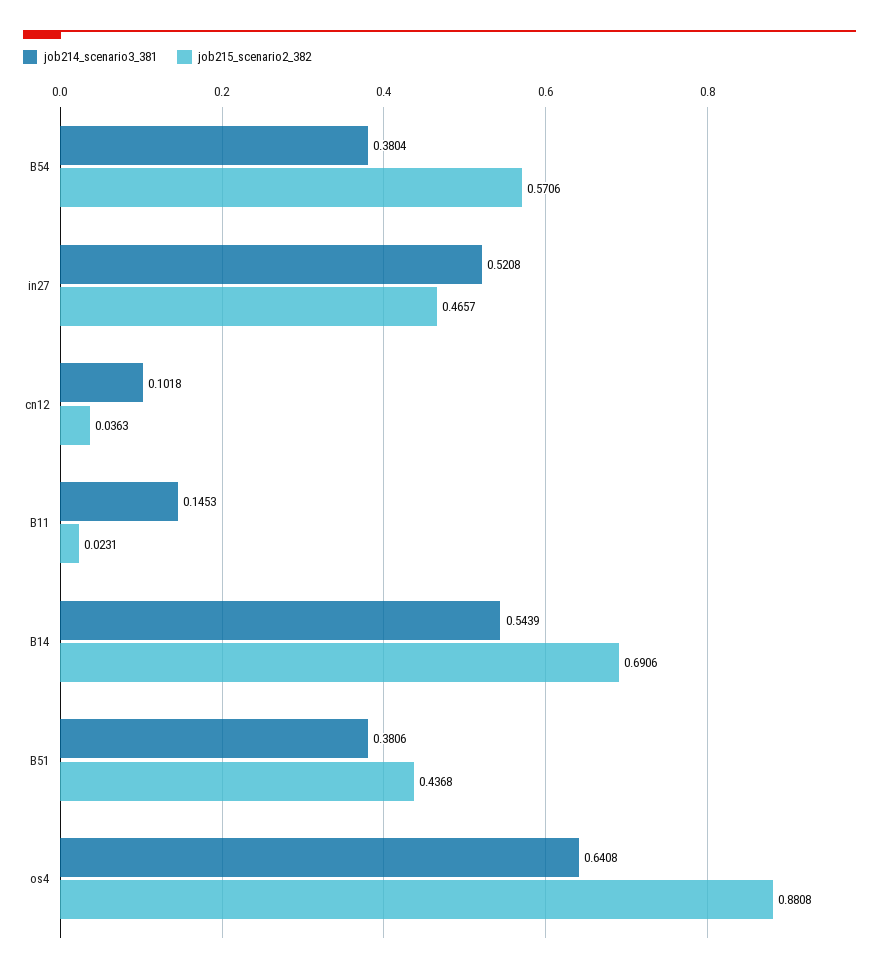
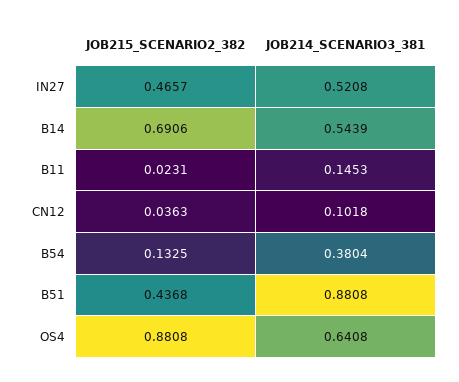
job215_scenario2_382, B54: 0.5706 -> 0.1325
job214_scenario3_381, B51: 0.3806 -> 0.8808

